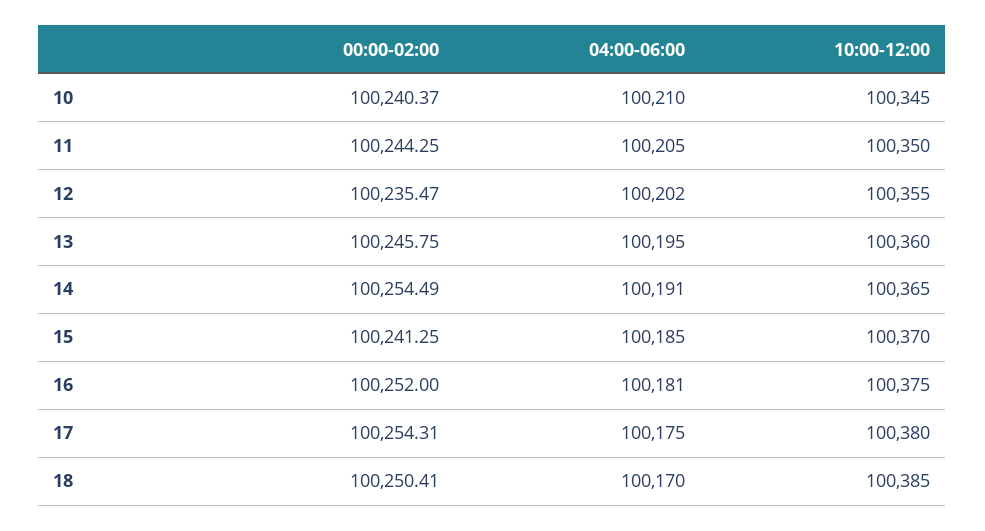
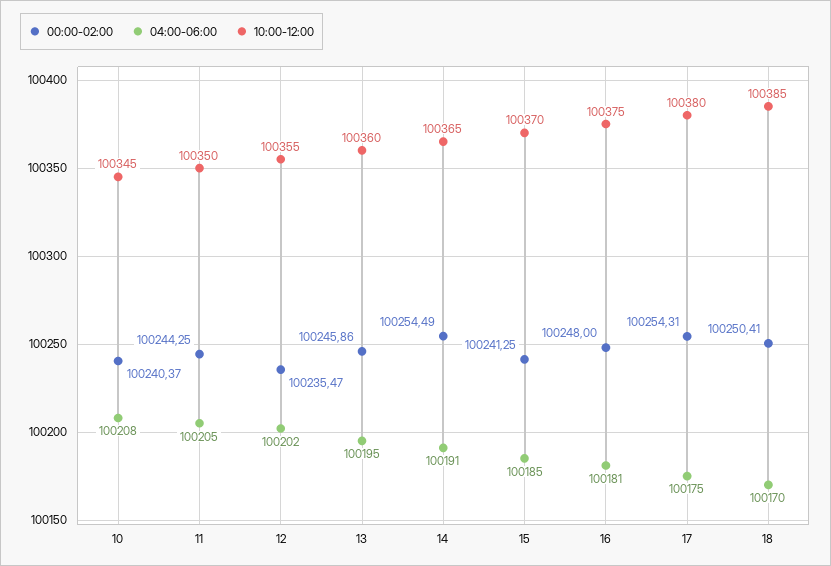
04:00-06:00, 10: 100210 -> 100208
00:00-02:00, 13: 100245.75 -> 100245.86
00:00-02:00, 16: 100252 -> 100248

